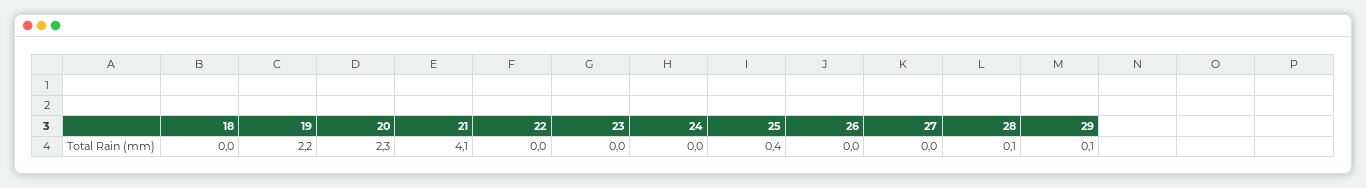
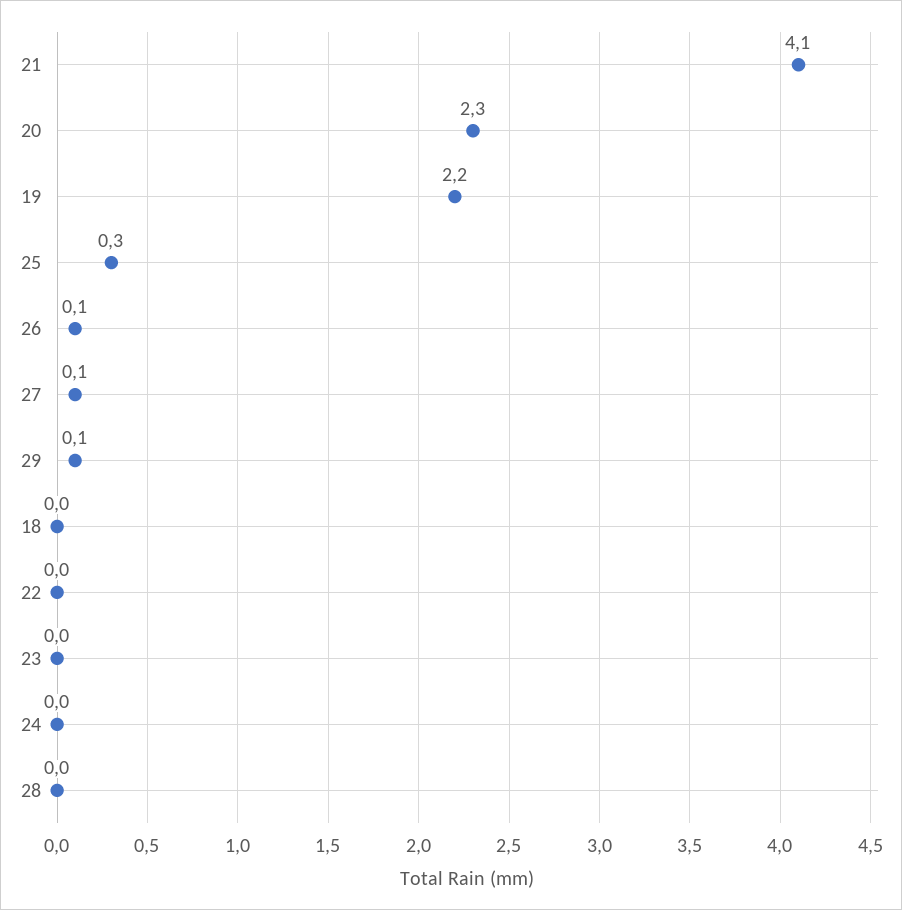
25: 0.4 -> 0.3
26: 0 -> 0.1
27: 0 -> 0.1
28: 0.1 -> 0

